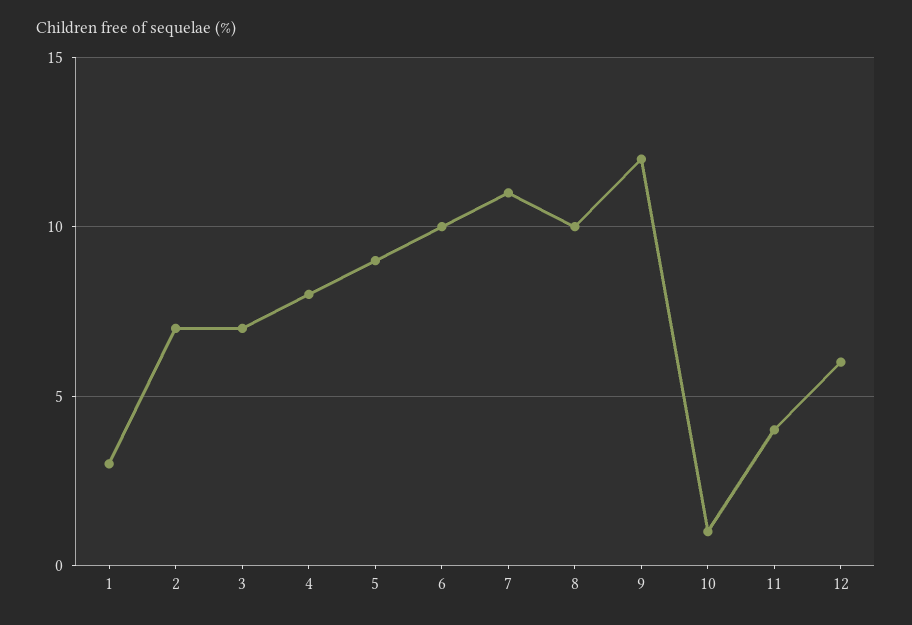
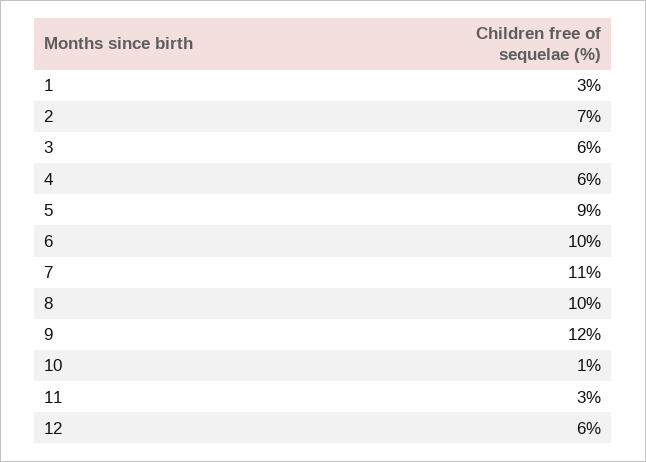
3: 7 -> 6
4: 8 -> 6
11: 4 -> 3

